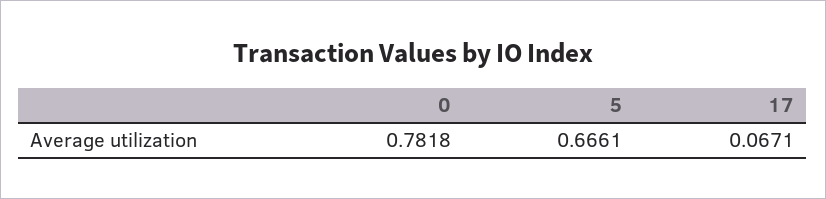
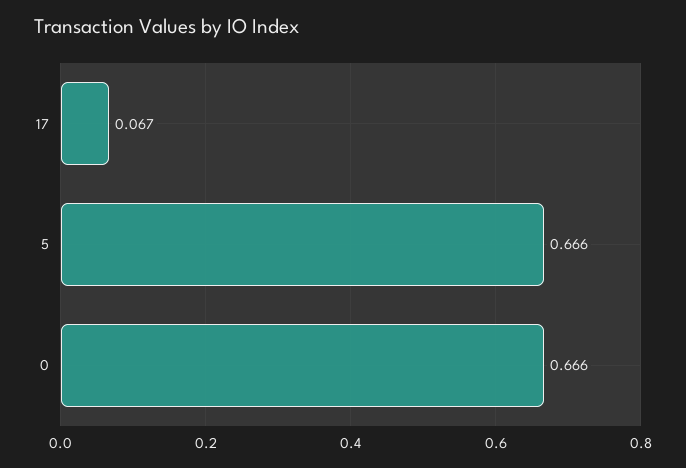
0: 0.7818 -> 0.666

